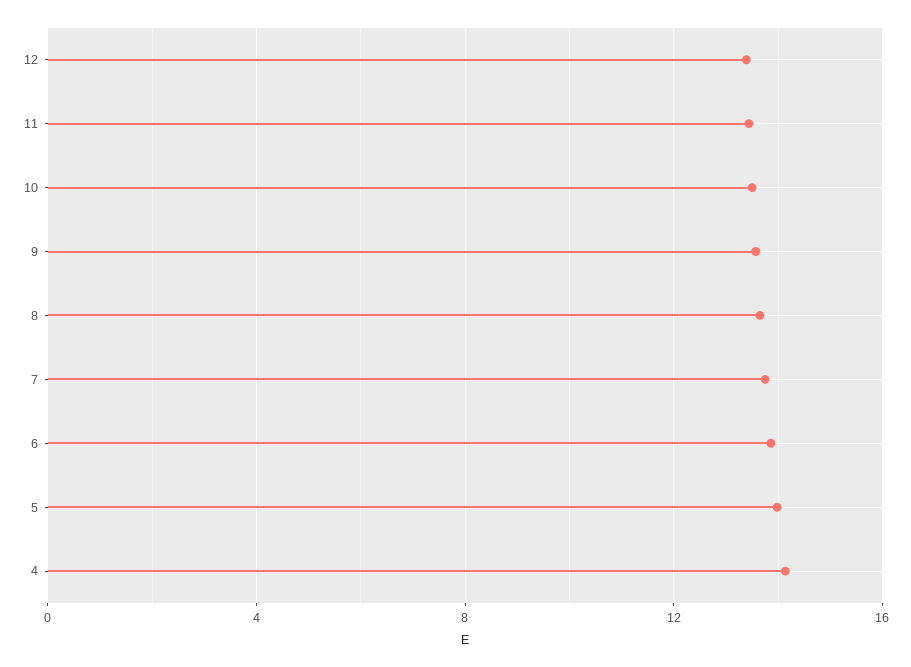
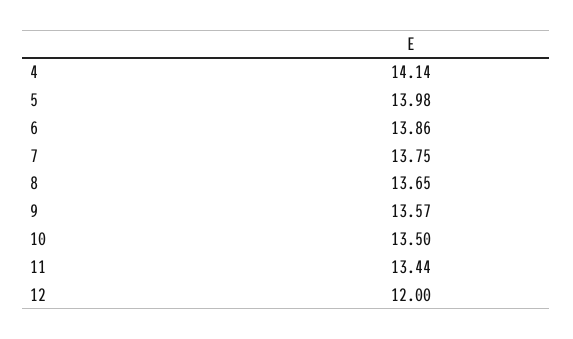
12: 13.5 -> 12

